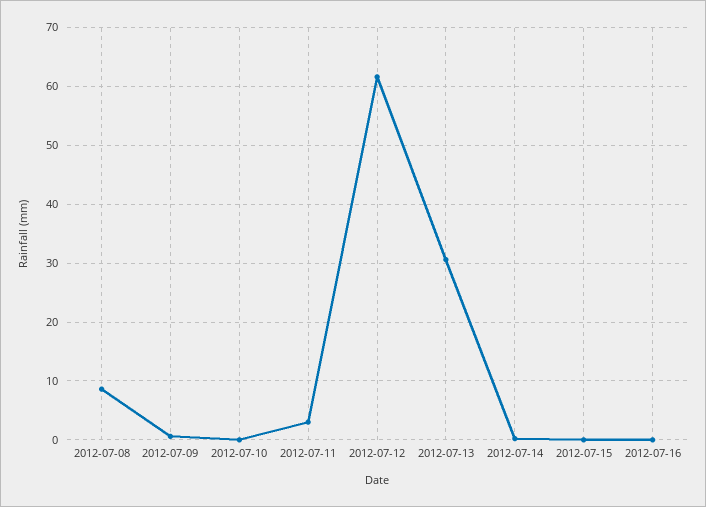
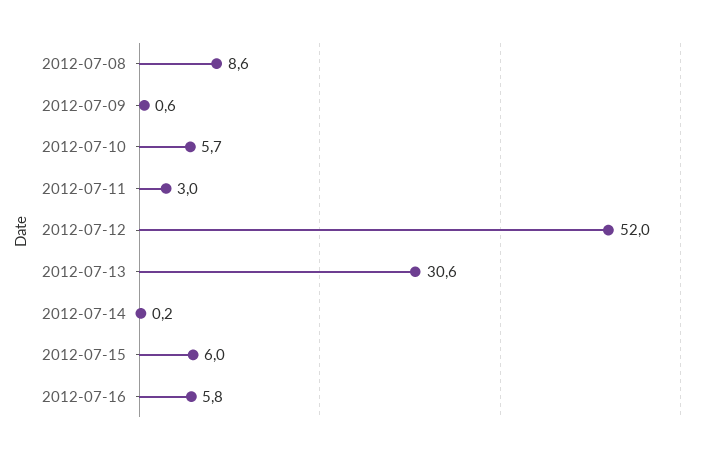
2012-07-10: 0 -> 5.7
2012-07-12: 62 -> 52
2012-07-15: 0 -> 6
2012-07-16: 0 -> 5.8

